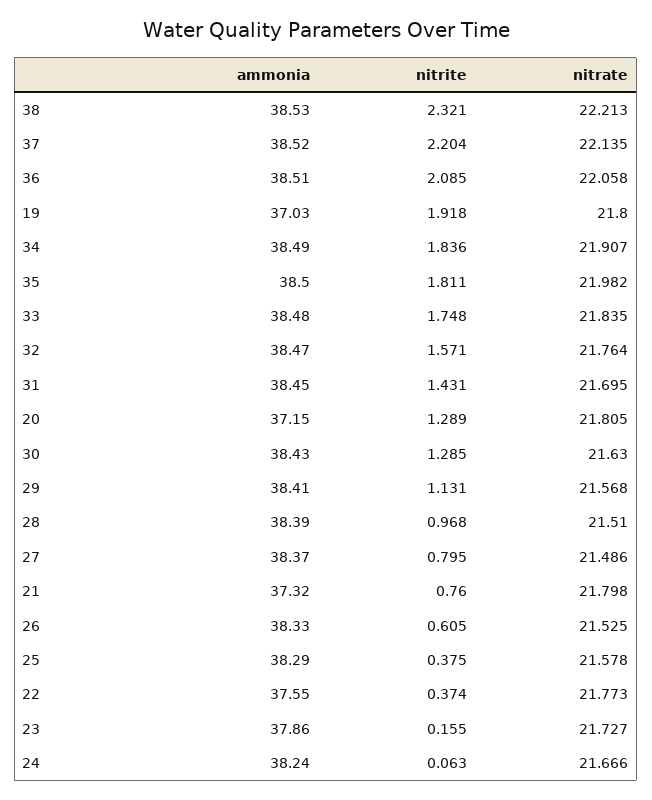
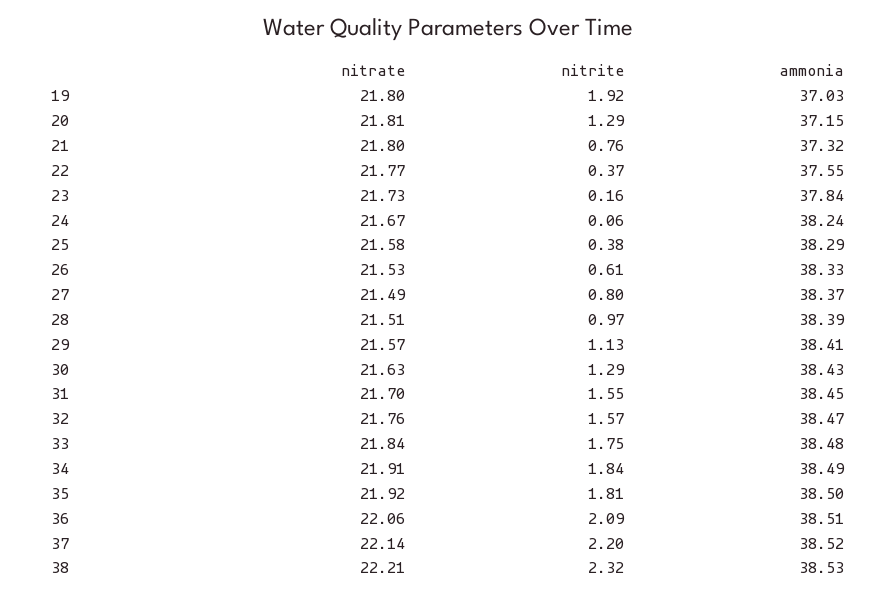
nitrate, 35: 21.982 -> 21.92
nitrite, 31: 1.431 -> 1.55
ammonia, 23: 37.86 -> 37.84

